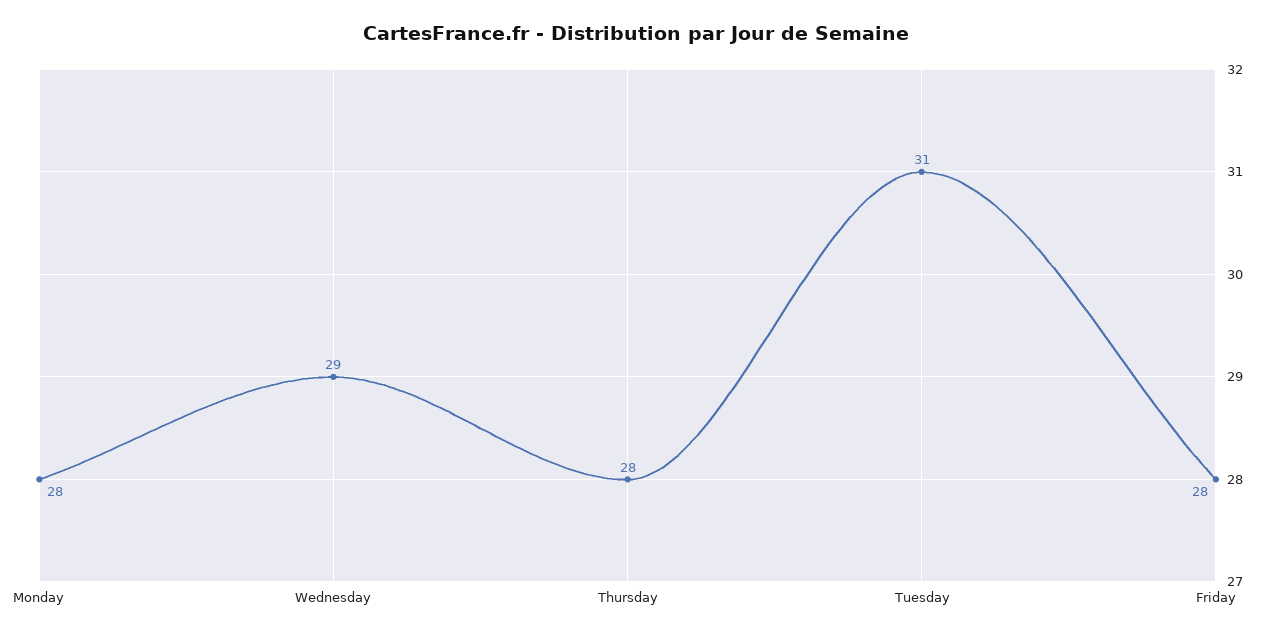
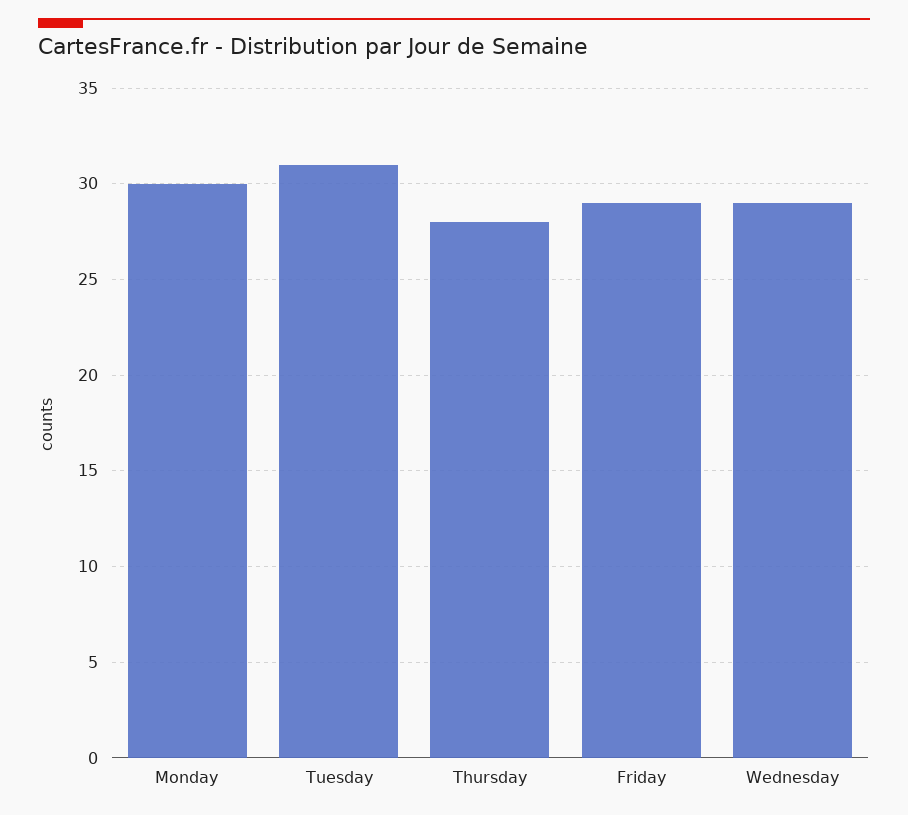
Monday: 28 -> 30
Friday: 28 -> 29

